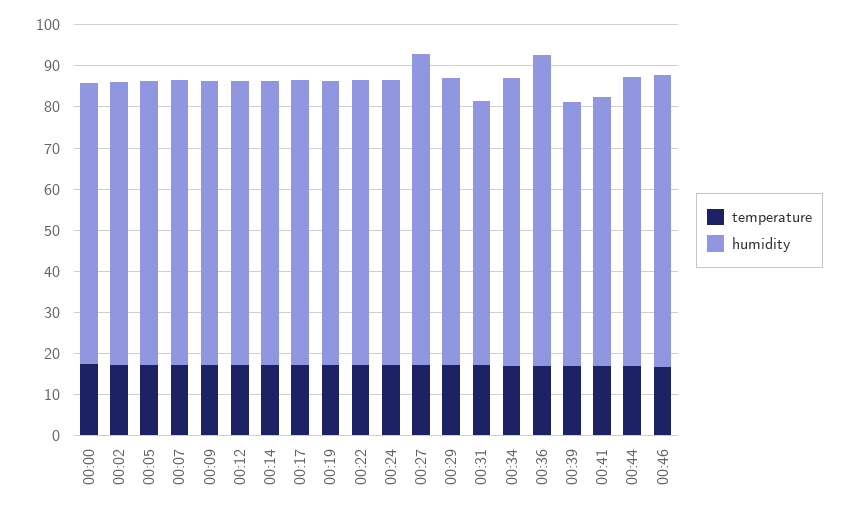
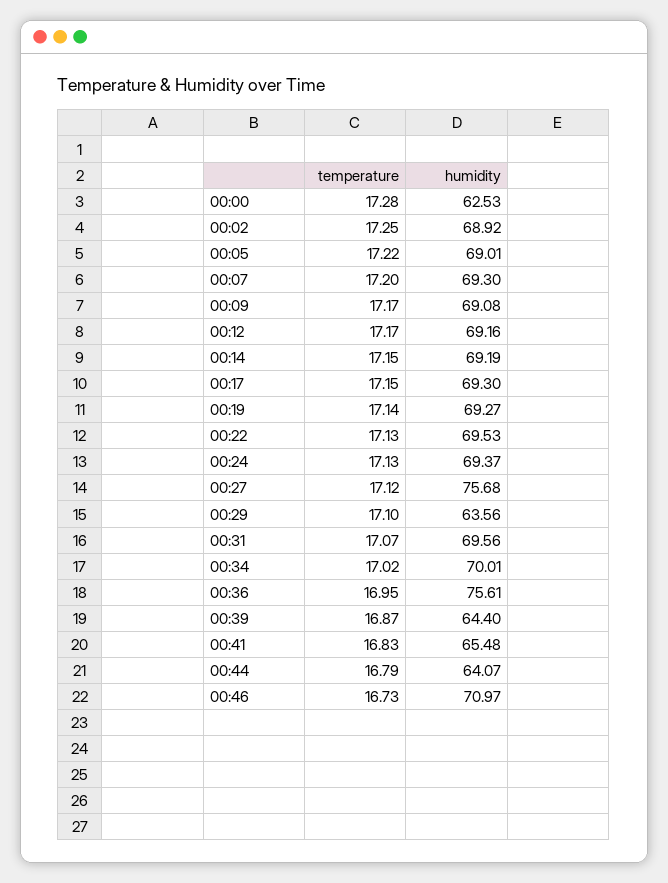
humidity, 00:00: 68 -> 62.53
humidity, 00:29: 70 -> 63.56
humidity, 00:31: 64 -> 69.56
humidity, 00:44: 70 -> 64.07

